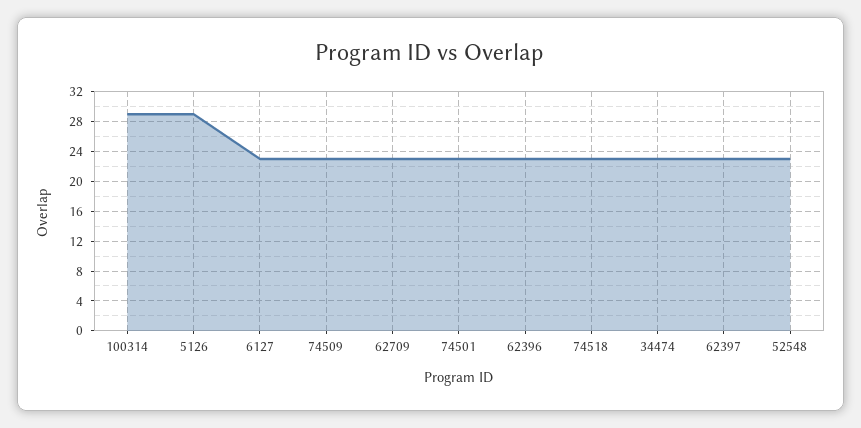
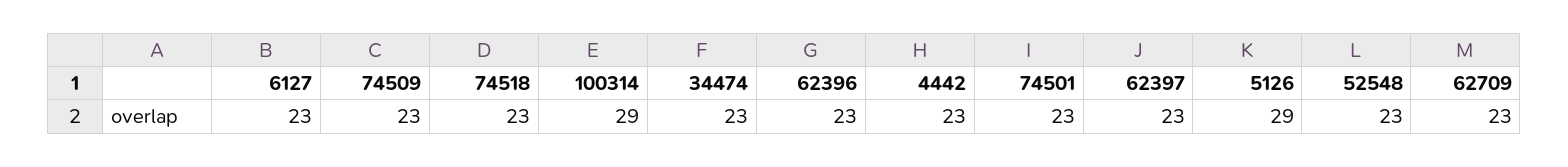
4442: none -> 23

